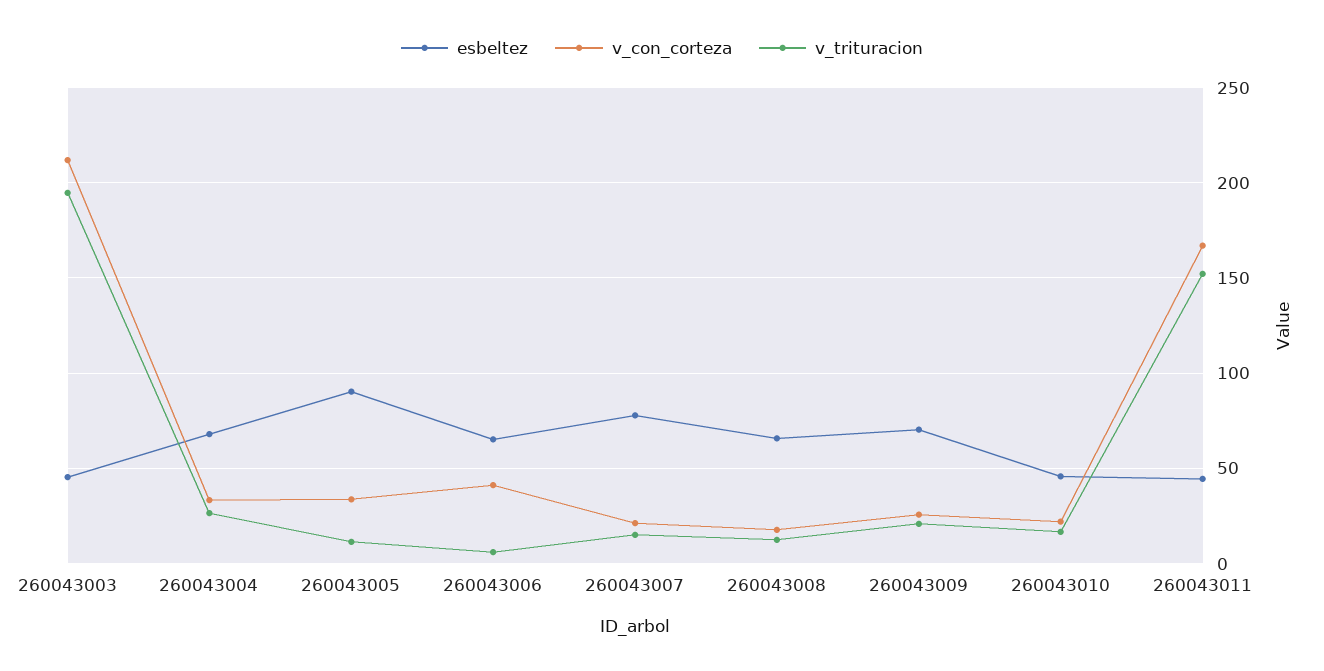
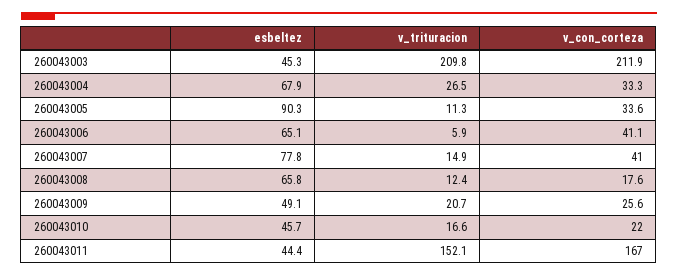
v_trituracion, 260043003: 195 -> 209.8
v_con_corteza, 260043007: 20 -> 41
esbeltez, 260043009: 70 -> 49.1

